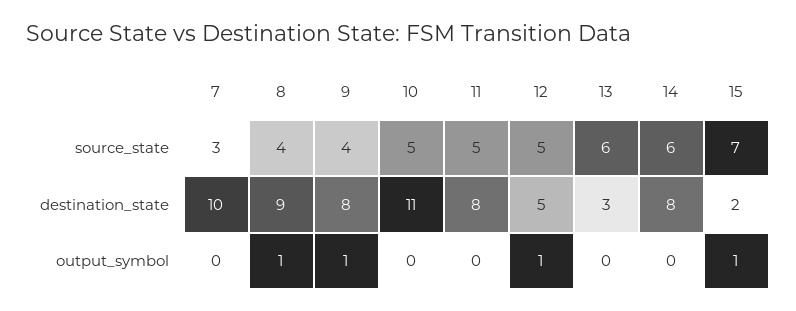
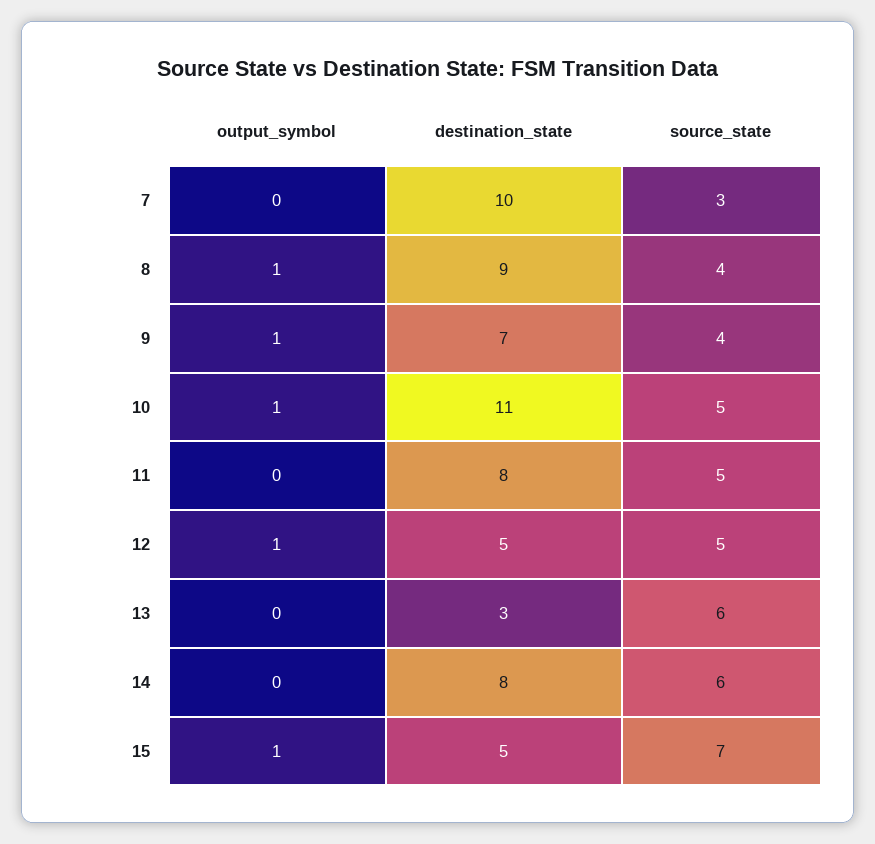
9, destination_state: 8 -> 7
15, destination_state: 2 -> 5
10, output_symbol: 0 -> 1

